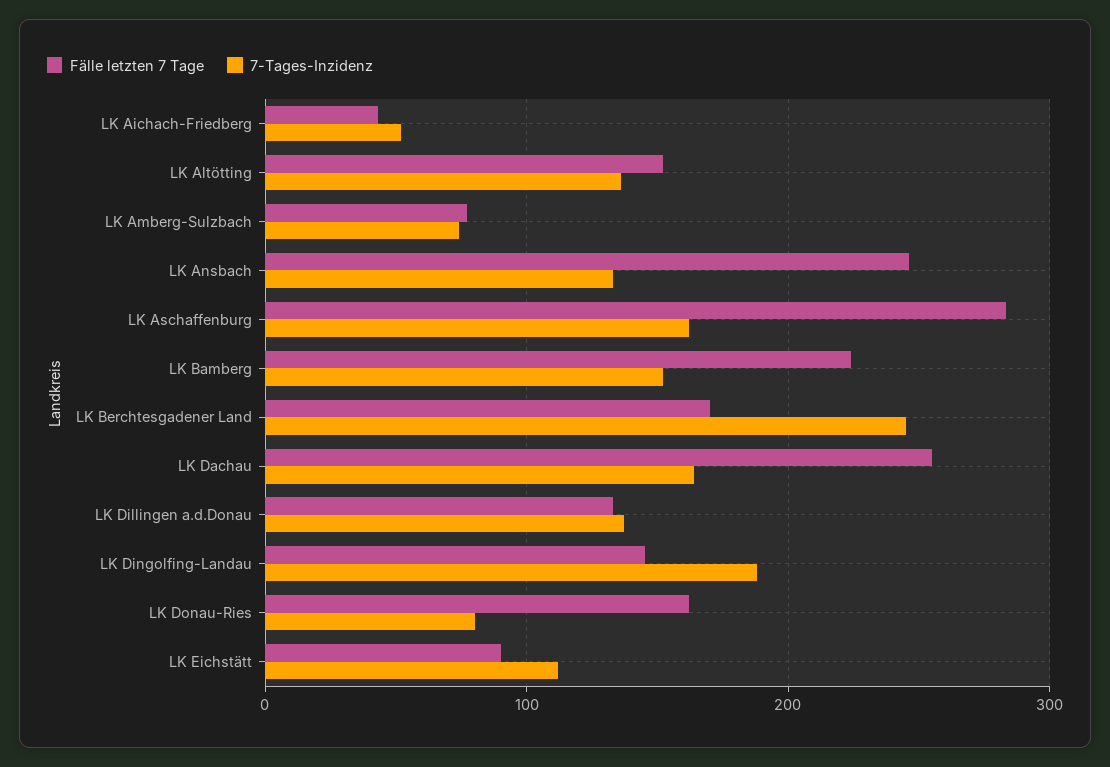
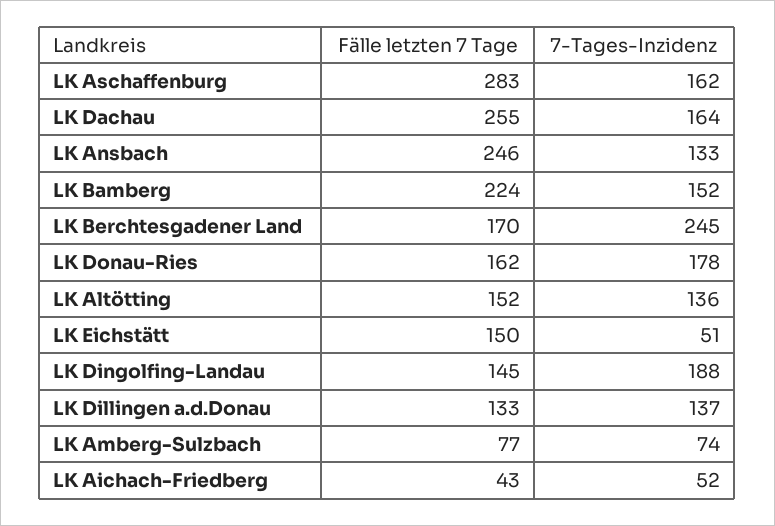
7-Tages-Inzidenz, LK Donau-Ries: 80 -> 178
Fälle letzten 7 Tage, LK Eichstätt: 90 -> 150
7-Tages-Inzidenz, LK Eichstätt: 110 -> 51

